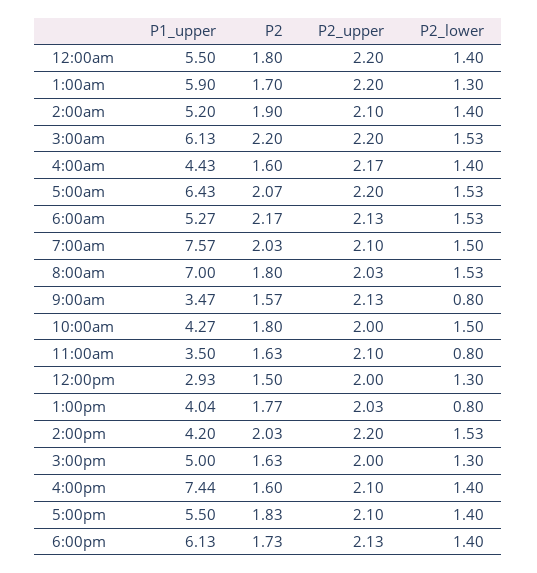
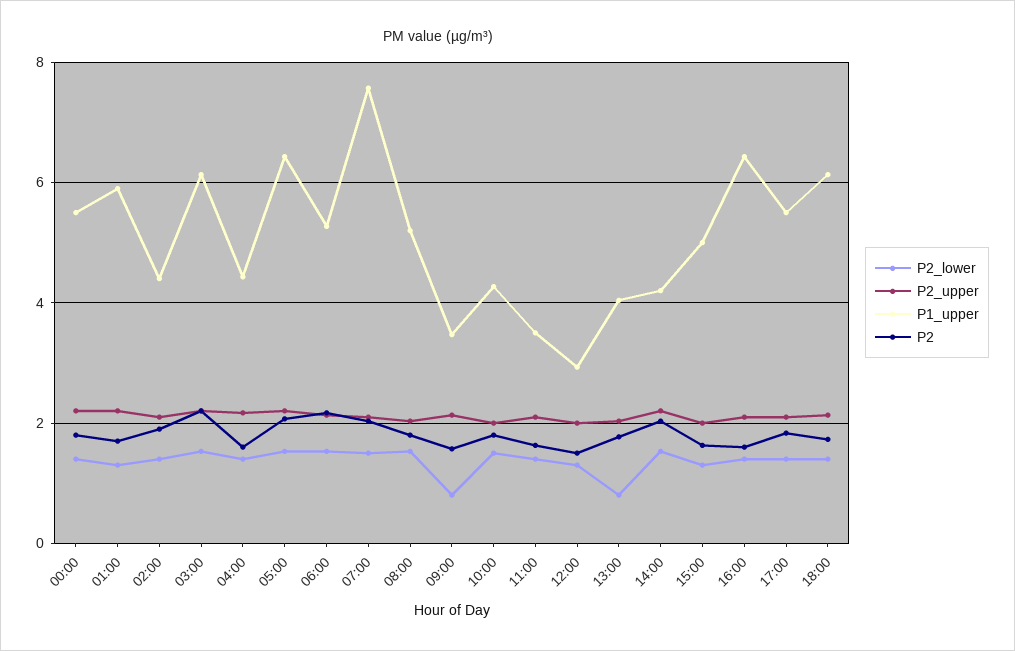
P1_upper, 2:00am: 5.2 -> 4.4
P1_upper, 8:00am: 7 -> 5.2
P2_lower, 11:00am: 0.8 -> 1.4
P1_upper, 4:00pm: 7.44 -> 6.4

